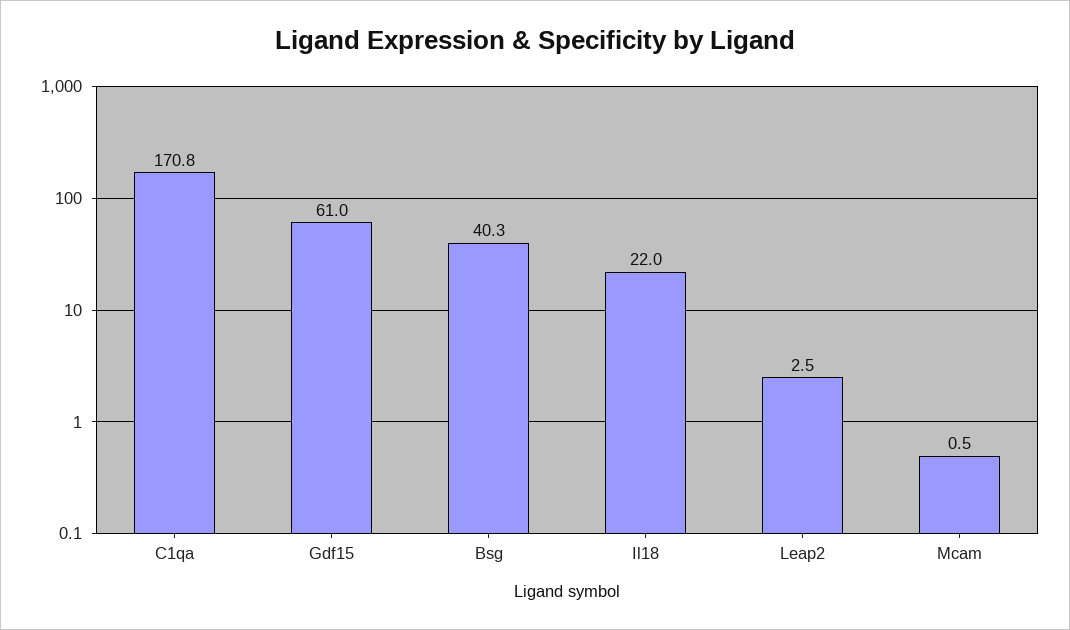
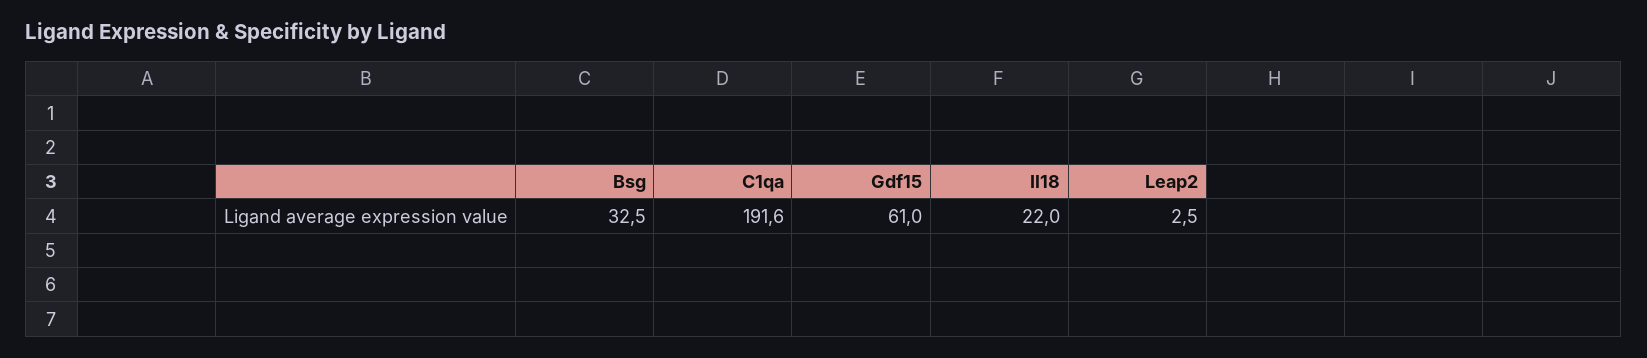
C1qa: 170.8 -> 191.6
Bsg: 40.3 -> 32.5
Mcam: 0.5 -> none

